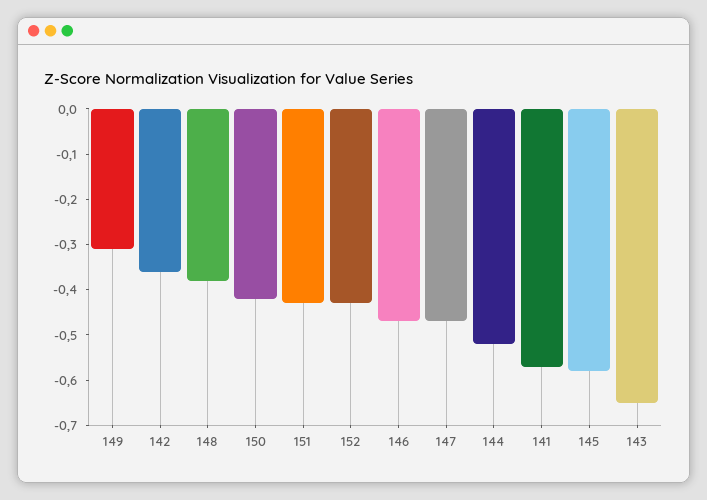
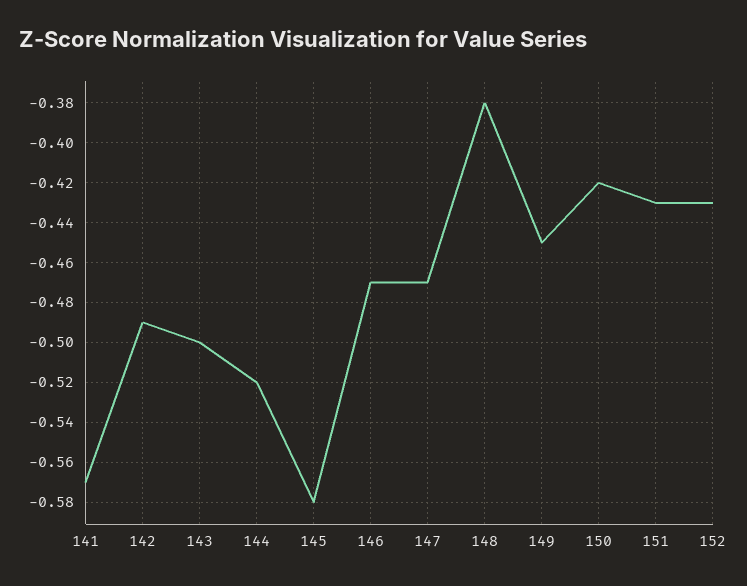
149: -0.3 -> -0.45
142: -0.35 -> -0.49
143: -0.65 -> -0.5

